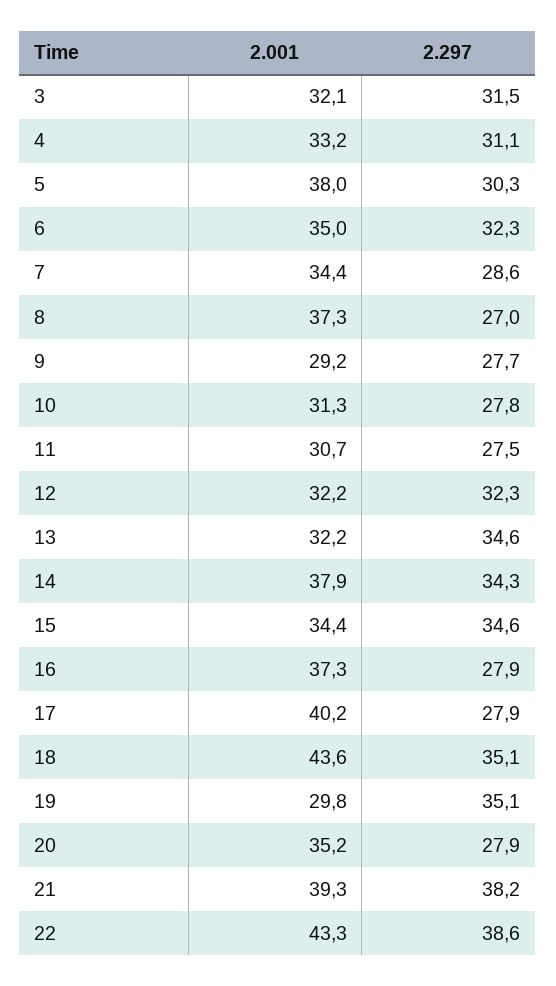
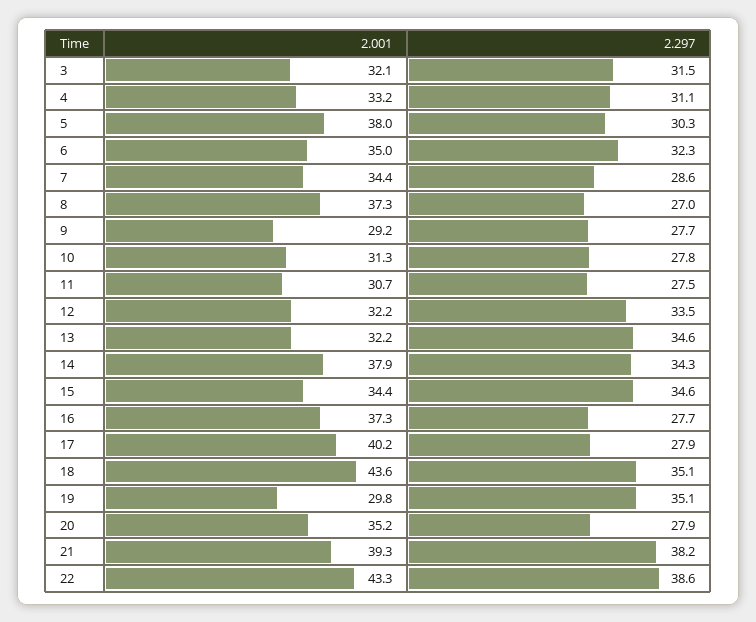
2.297, 12: 32.3 -> 33.5
2.297, 16: 27.9 -> 27.7

